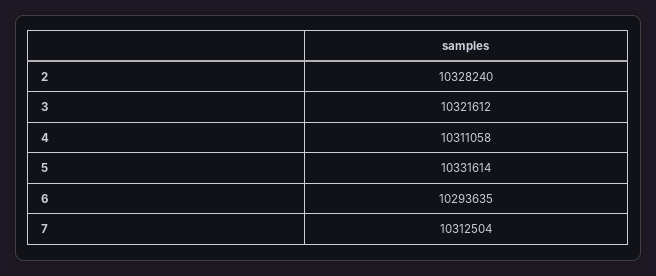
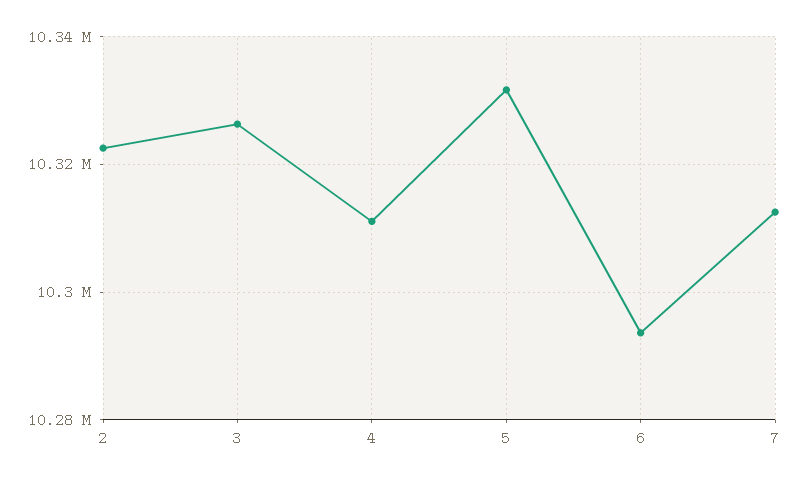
2: 10328240 -> 10322000
3: 10321612 -> 10326000

